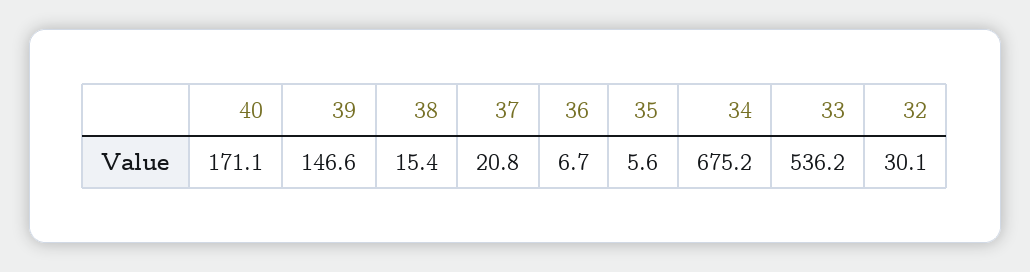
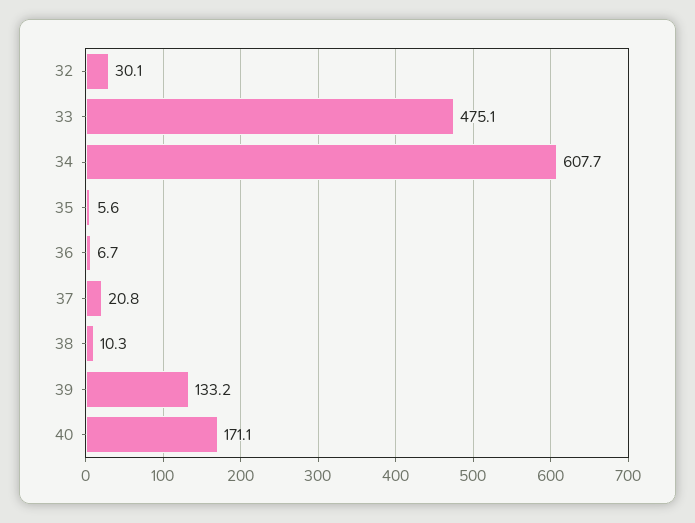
39: 146.6 -> 133.2
38: 15.4 -> 10.3
34: 675.2 -> 607.7
33: 536.2 -> 475.1

